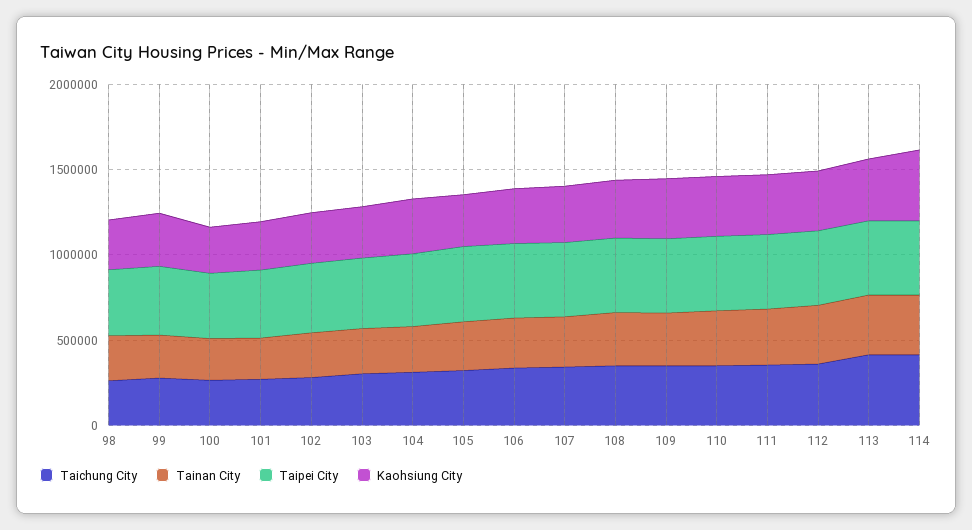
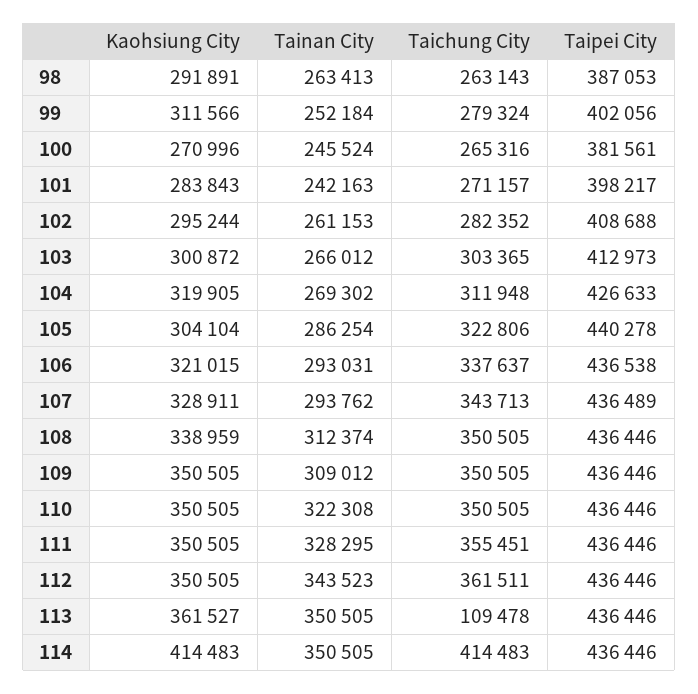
Taichung City, 113: 400000 -> 109478

